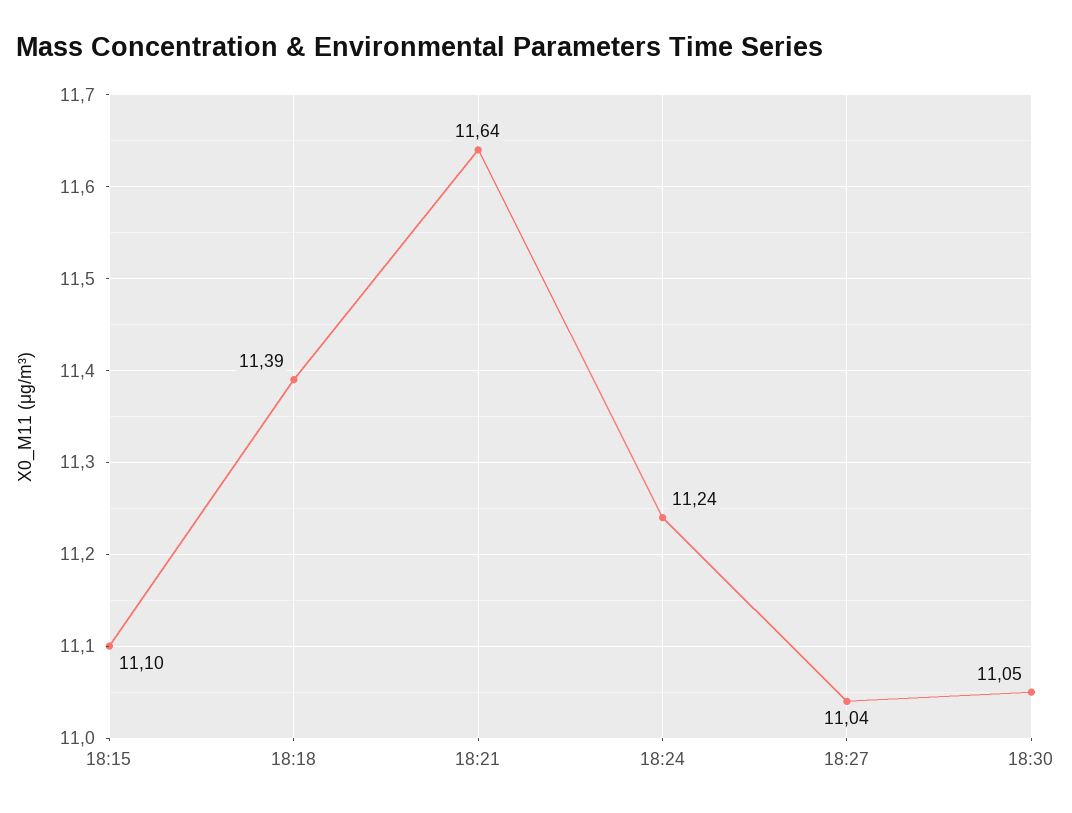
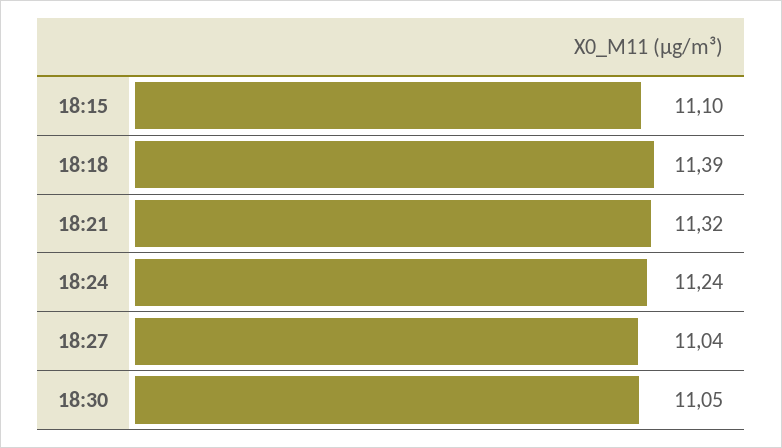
18:21: 11.64 -> 11.32

